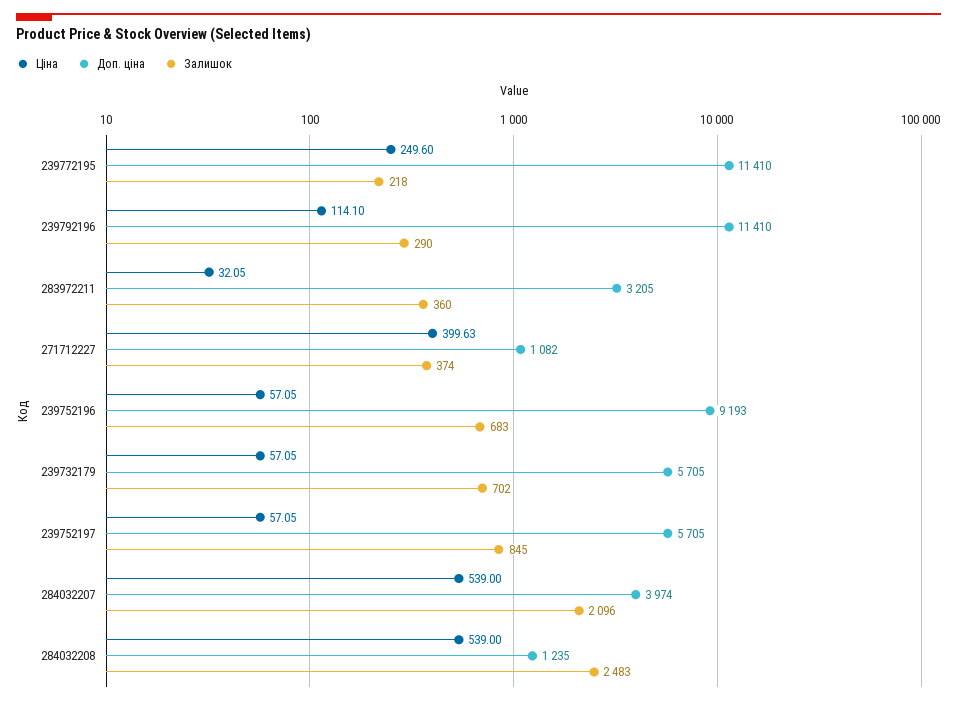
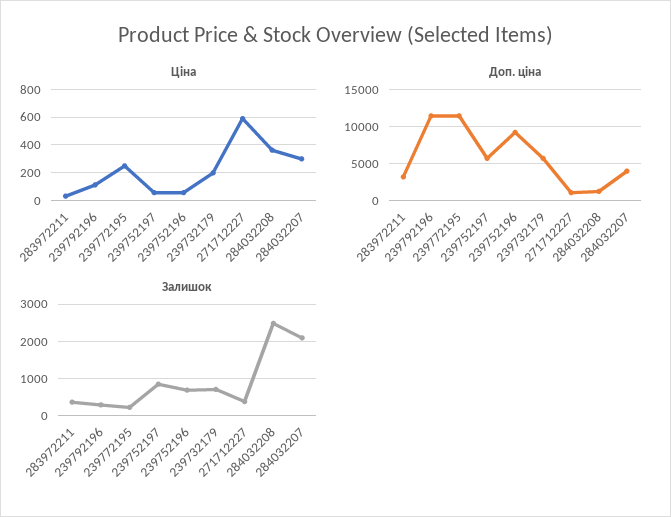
Ціна, 271712227: 399.63 -> 600
Ціна, 239732179: 57.05 -> 200
Ціна, 284032207: 539 -> 300
Ціна, 284032208: 539 -> 350

